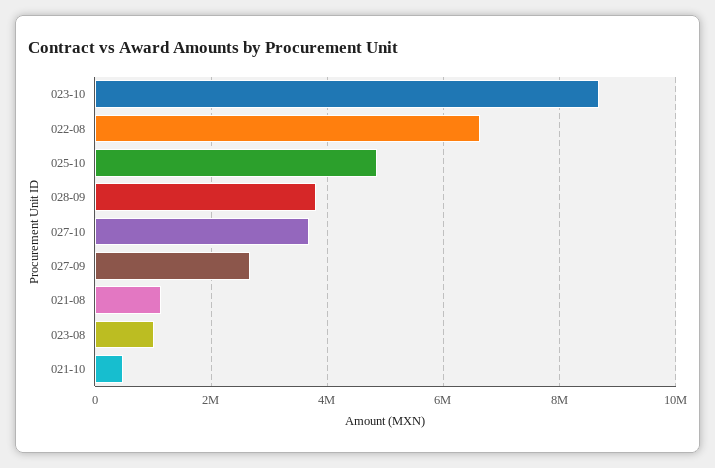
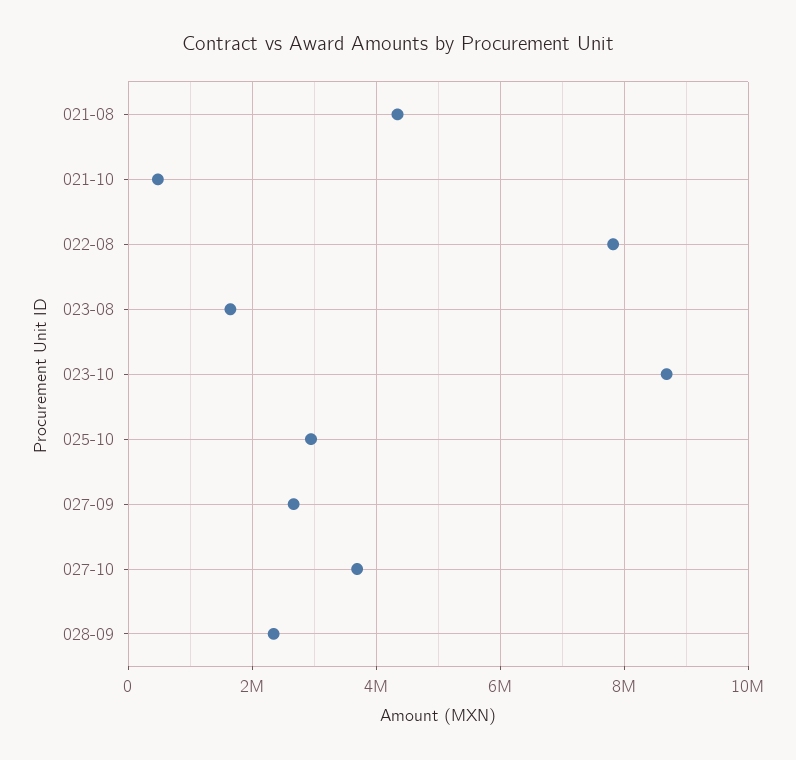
022-08: 6600000 -> 7800000
025-10: 4800000 -> 3000000
028-09: 3800000 -> 2400000
021-08: 1200000 -> 4400000
023-08: 1000000 -> 1600000

